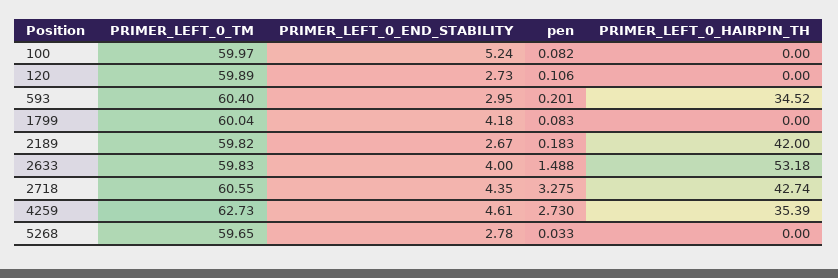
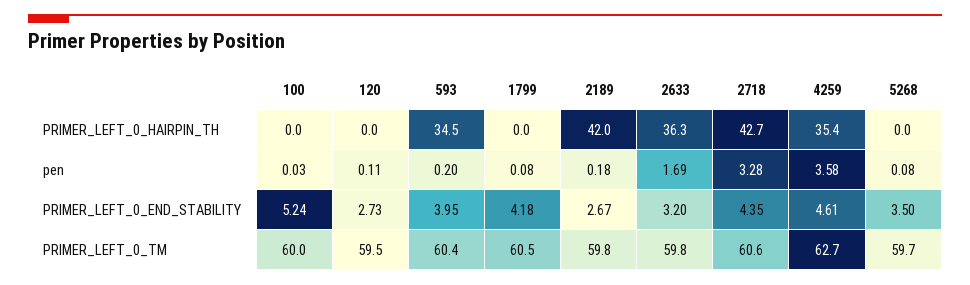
pen, 100: 0.082 -> 0.03
PRIMER_LEFT_0_TM, 120: 59.89 -> 59.5
PRIMER_LEFT_0_END_STABILITY, 593: 2.95 -> 3.95
PRIMER_LEFT_0_TM, 1799: 60.04 -> 60.5
PRIMER_LEFT_0_END_STABILITY, 2633: 4 -> 3.2
pen, 2633: 1.488 -> 1.69
PRIMER_LEFT_0_HAIRPIN_TH, 2633: 53.18 -> 36.3
pen, 4259: 2.73 -> 3.58
PRIMER_LEFT_0_END_STABILITY, 5268: 2.78 -> 3.5
pen, 5268: 0.033 -> 0.08

